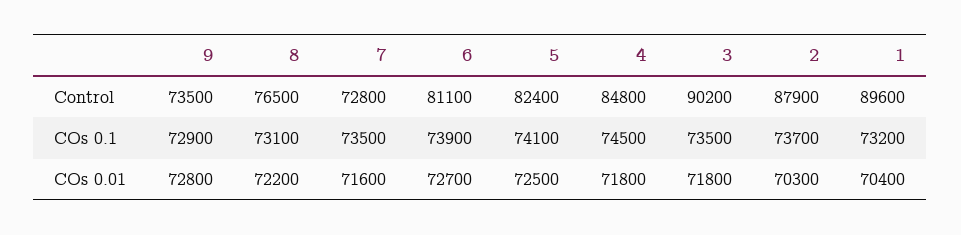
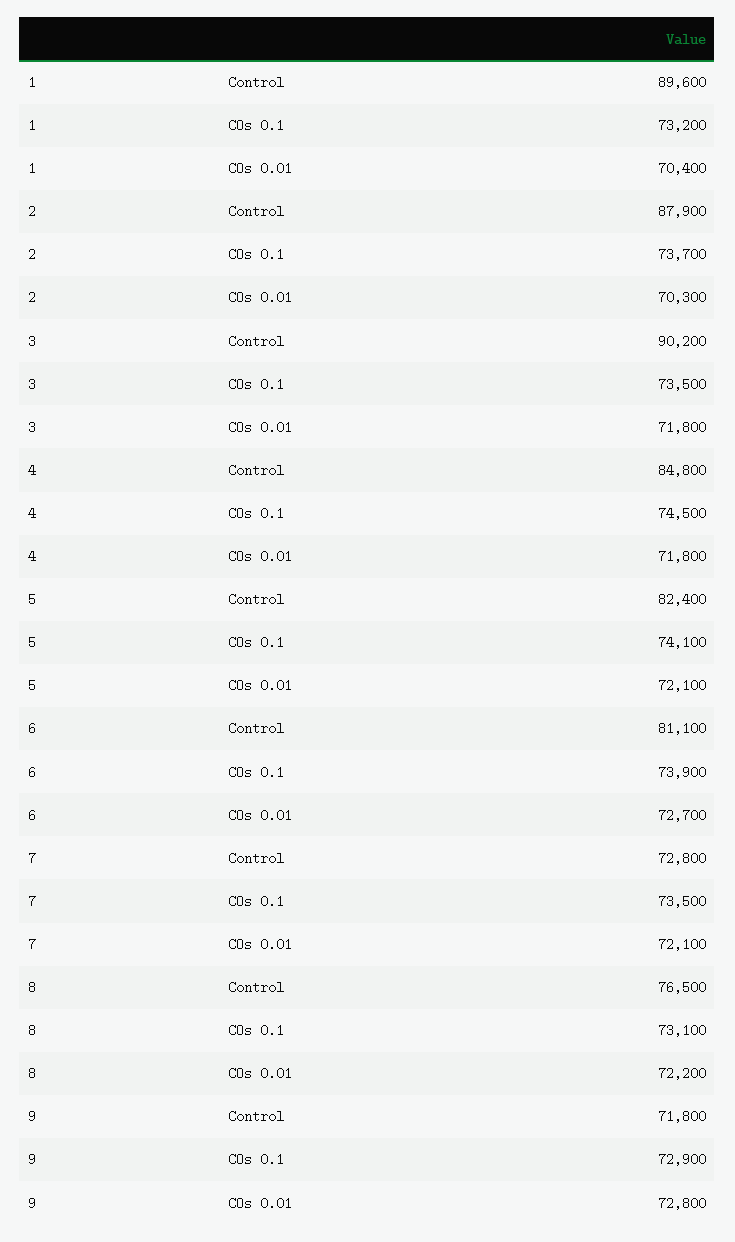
9, Control: 73500 -> 71800
7, COs 0.01: 71600 -> 72100
5, COs 0.01: 72500 -> 72100

